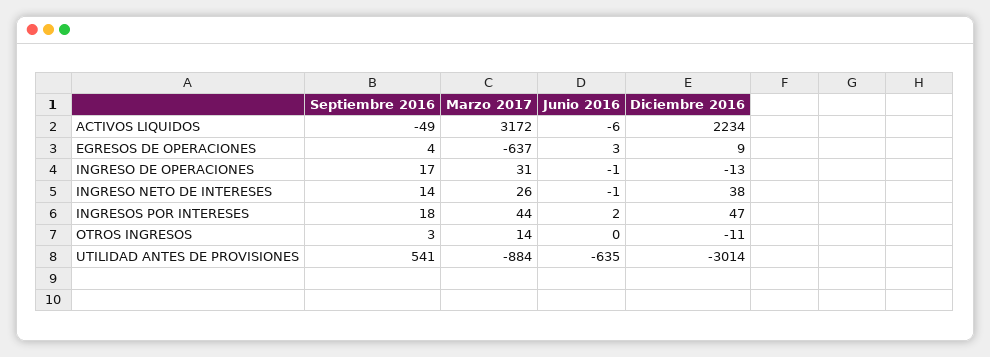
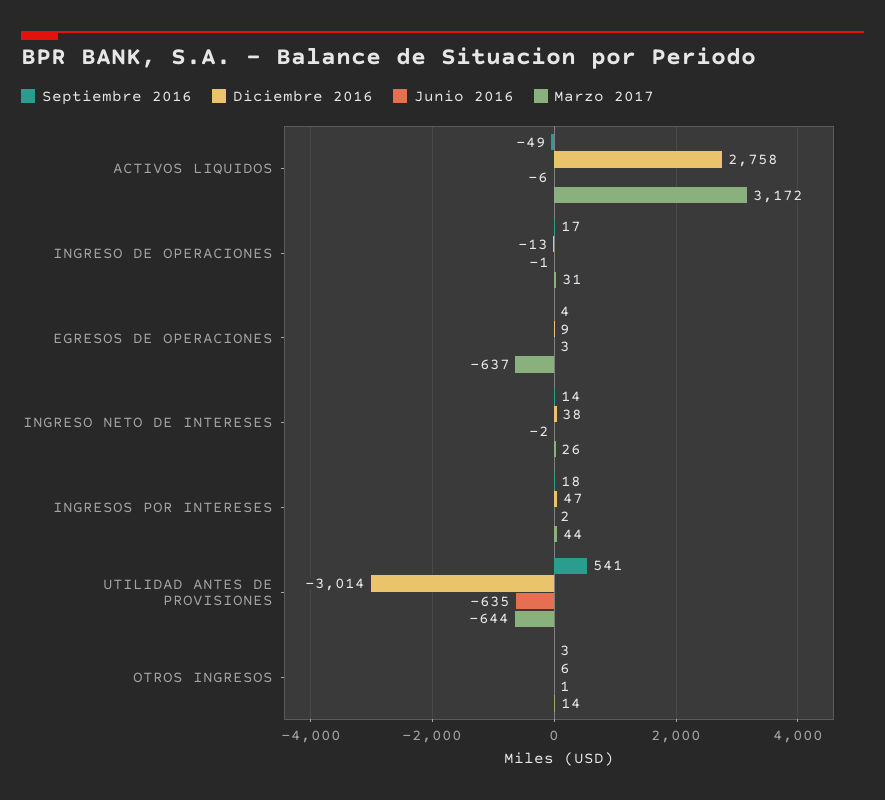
Diciembre 2016, ACTIVOS LIQUIDOS: 2234 -> 2758
Junio 2016, INGRESO NETO DE INTERESES: -1 -> -2
Junio 2016, OTROS INGRESOS: 0 -> 1
Diciembre 2016, OTROS INGRESOS: -11 -> 6
Marzo 2017, UTILIDAD ANTES DE PROVISIONES: -884 -> -644

